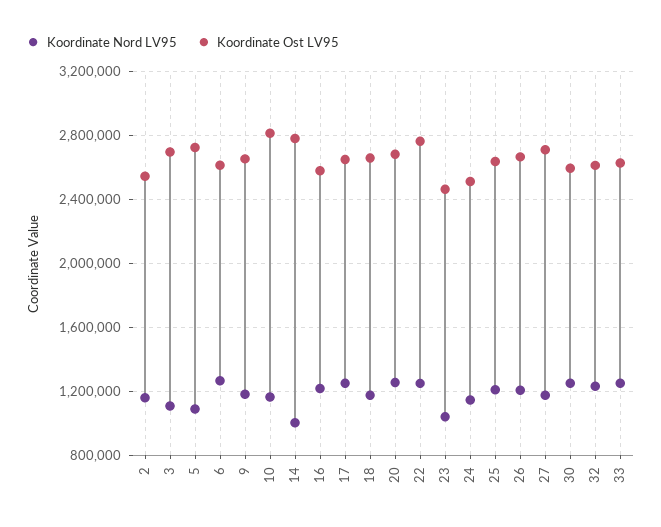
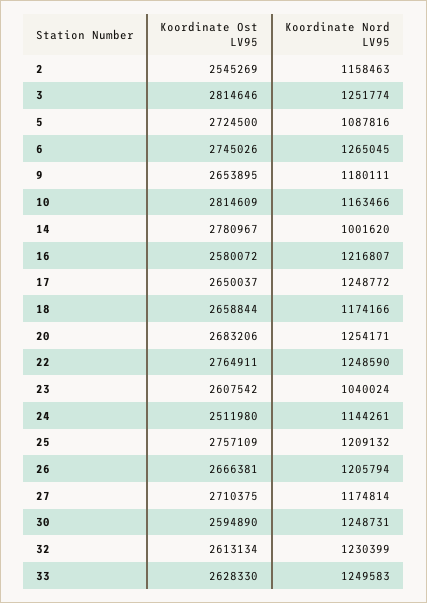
Koordinate Nord LV95, 3: 1100000 -> 1251774
Koordinate Ost LV95, 3: 2700000 -> 2814646
Koordinate Ost LV95, 6: 2600000 -> 2745026
Koordinate Ost LV95, 23: 2450000 -> 2607542
Koordinate Ost LV95, 25: 2650000 -> 2757109

